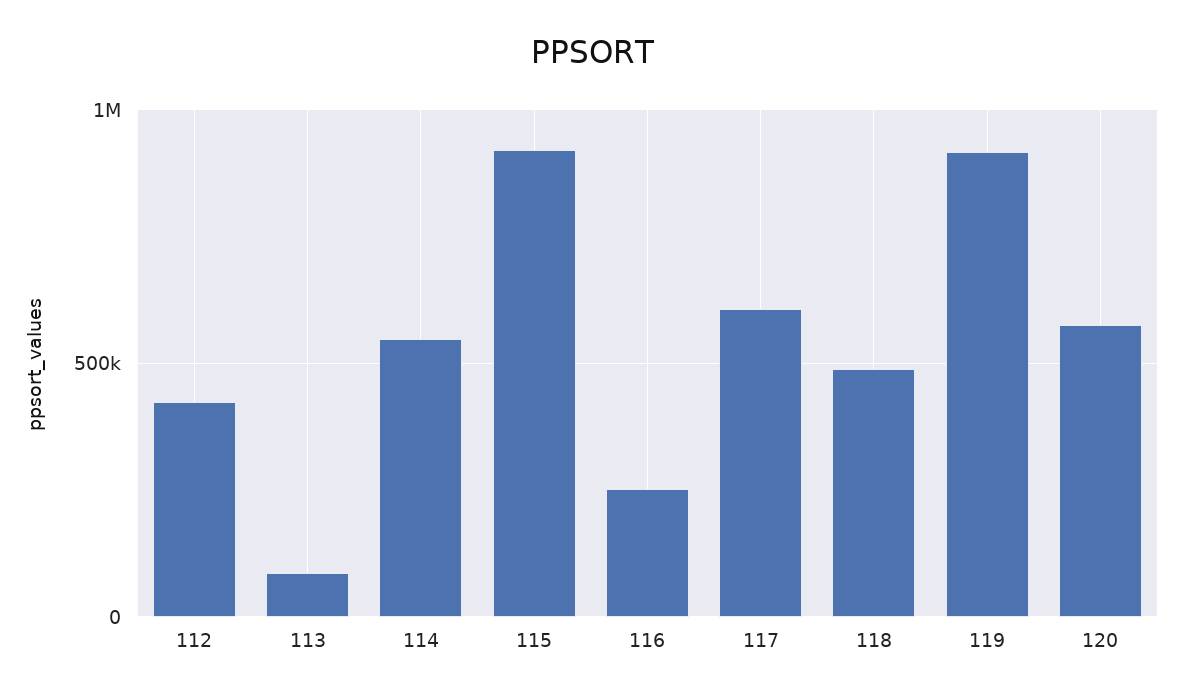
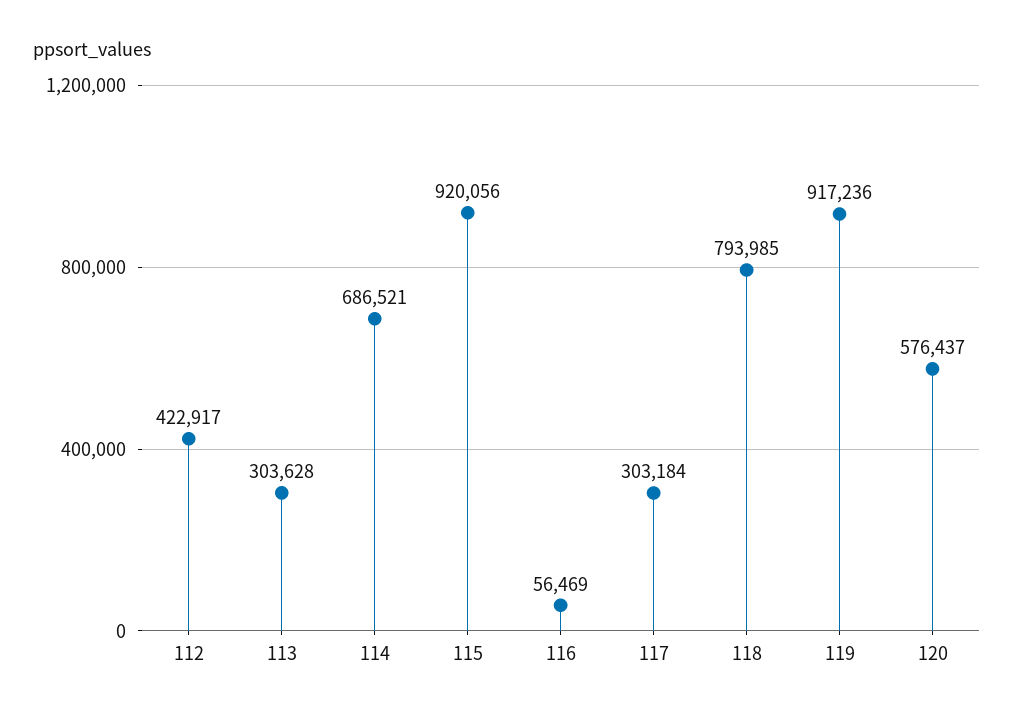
113: 100000 -> 303628
114: 550000 -> 686521
116: 250000 -> 56469
117: 600000 -> 303184
118: 500000 -> 793985

